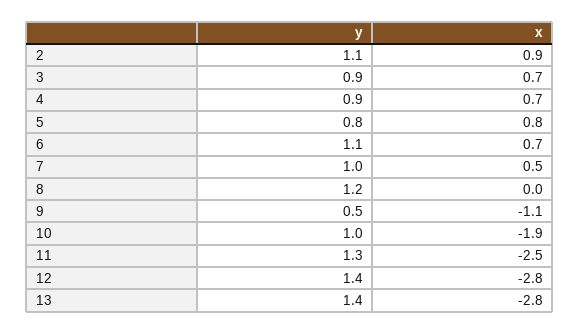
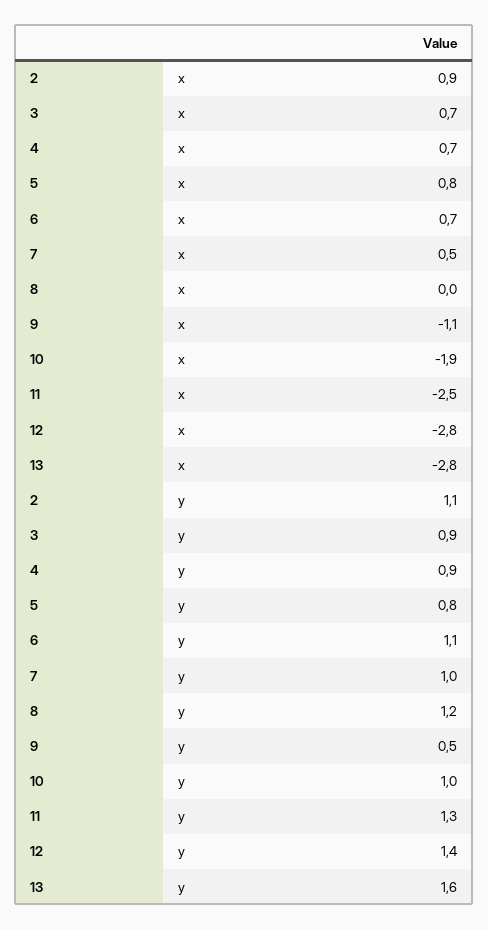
y, 13: 1.4 -> 1.6

